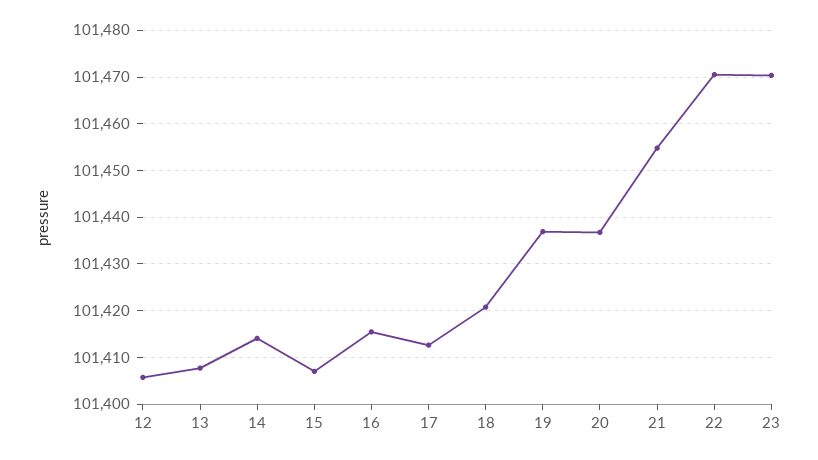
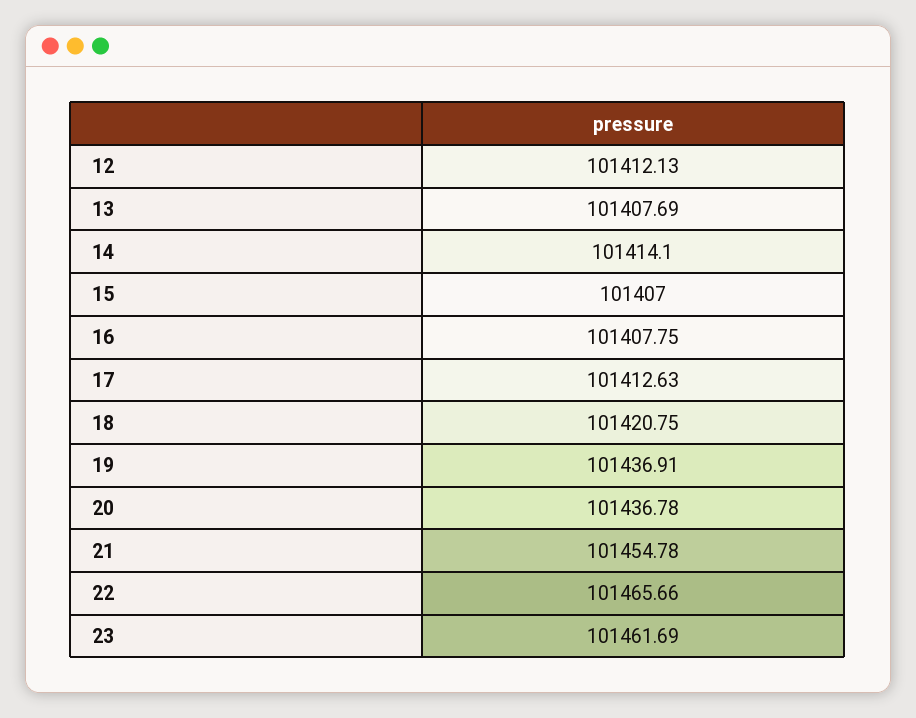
12: 101406 -> 101412.13
16: 101416 -> 101407.75
22: 101470 -> 101465.66
23: 101470 -> 101461.69

